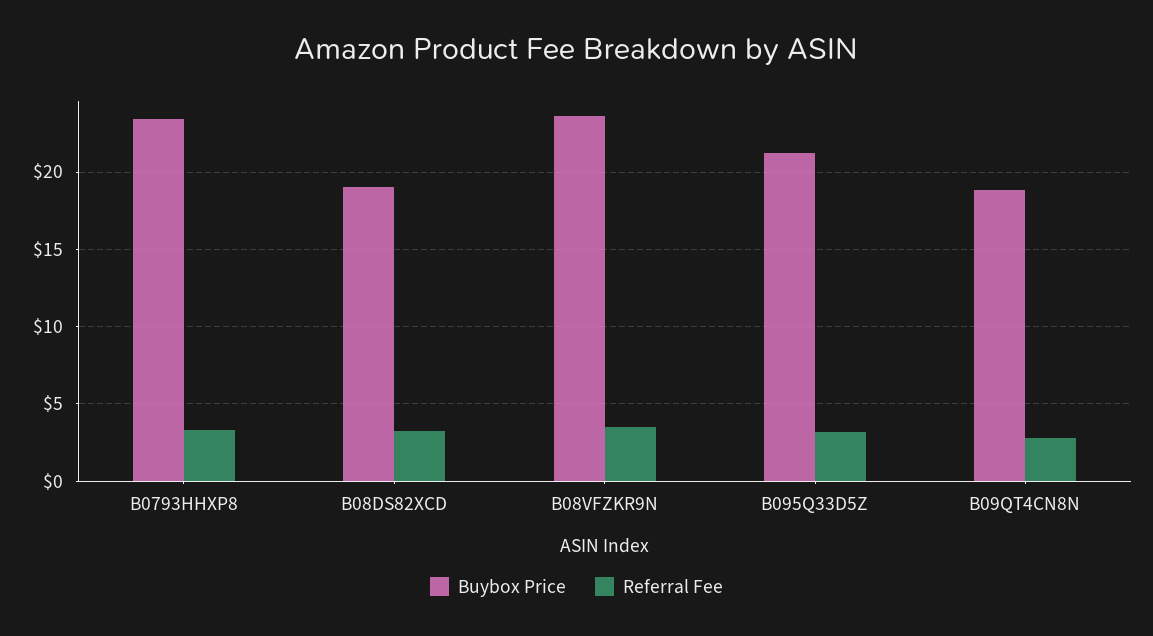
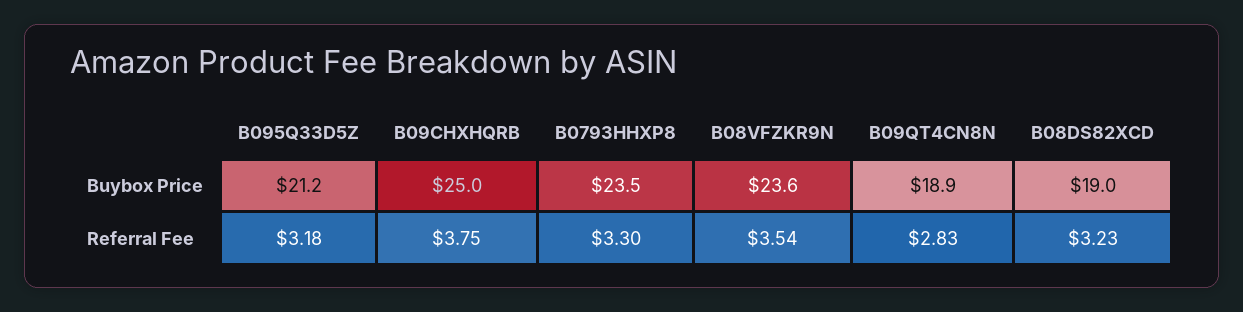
Buybox Price, B09CHXHQRB: none -> 25
Referral Fee, B09CHXHQRB: none -> 3.75

